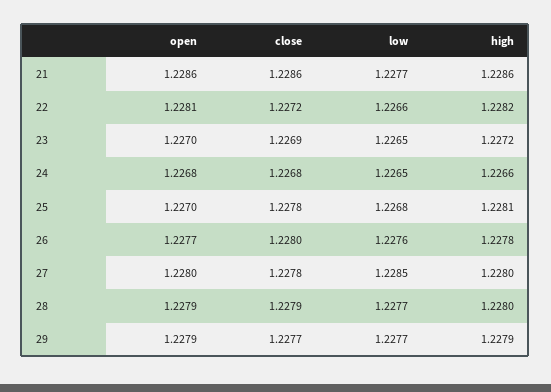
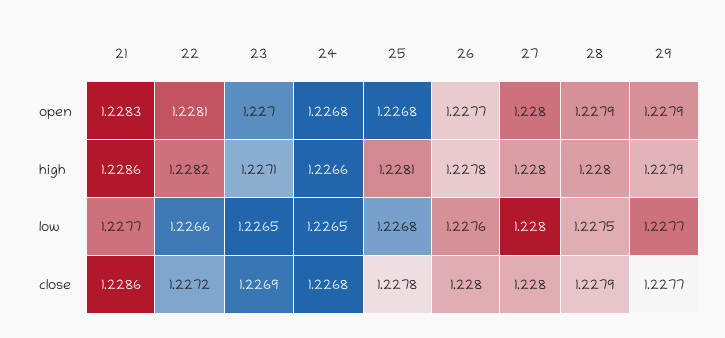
open, 21: 1.2286 -> 1.2283
high, 23: 1.2272 -> 1.2271
open, 25: 1.227 -> 1.2268
close, 27: 1.2278 -> 1.228
low, 27: 1.2285 -> 1.228
low, 28: 1.2277 -> 1.2275

